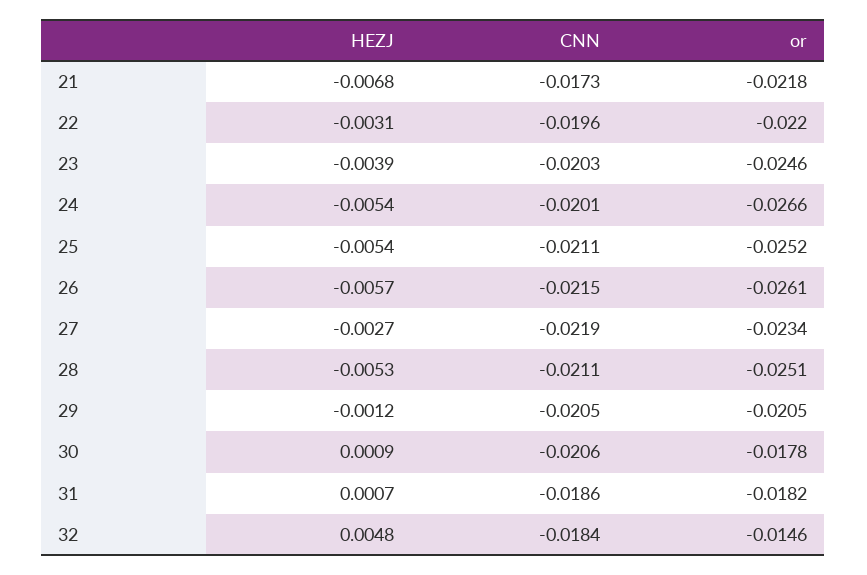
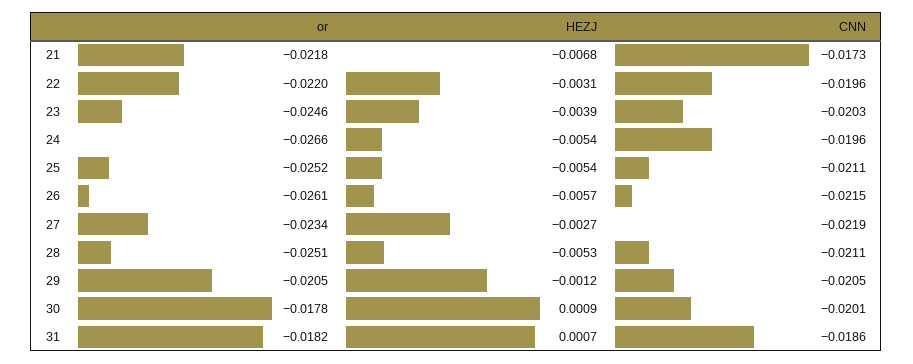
CNN, 24: -0.0201 -> -0.0196
CNN, 30: -0.0206 -> -0.0201
HEZJ, 32: 0.0048 -> none
CNN, 32: -0.0184 -> none
or, 32: -0.0146 -> none

